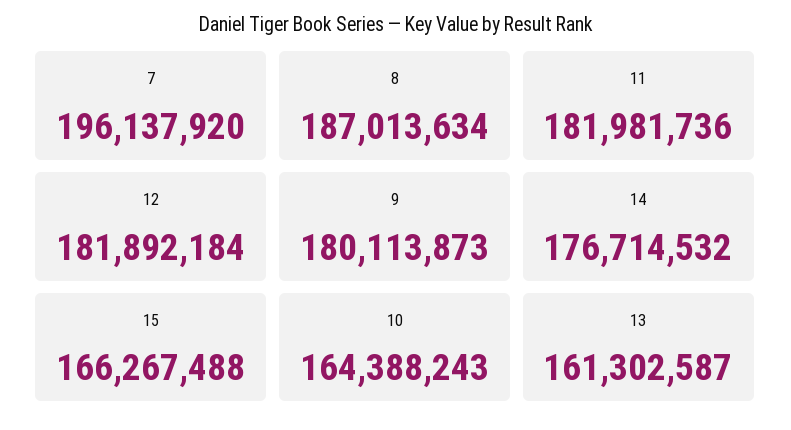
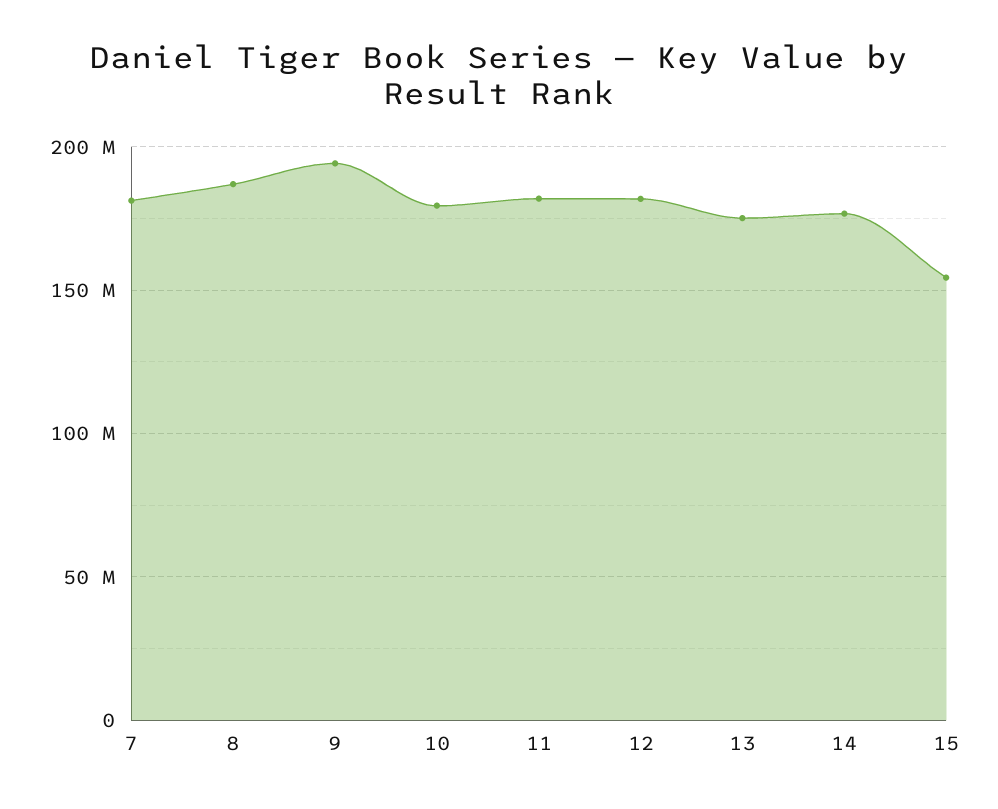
7: 196137920 -> 180000000
9: 180113873 -> 195000000
15: 166267488 -> 155000000
10: 164388243 -> 180000000
13: 161302587 -> 175000000

